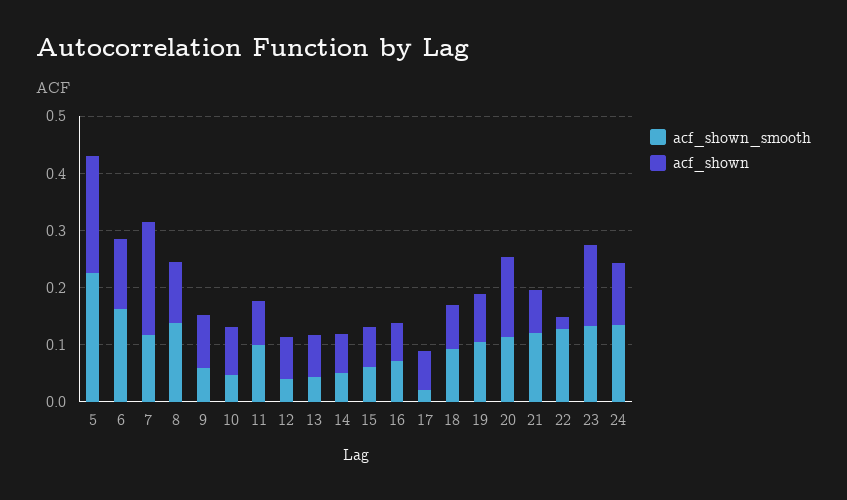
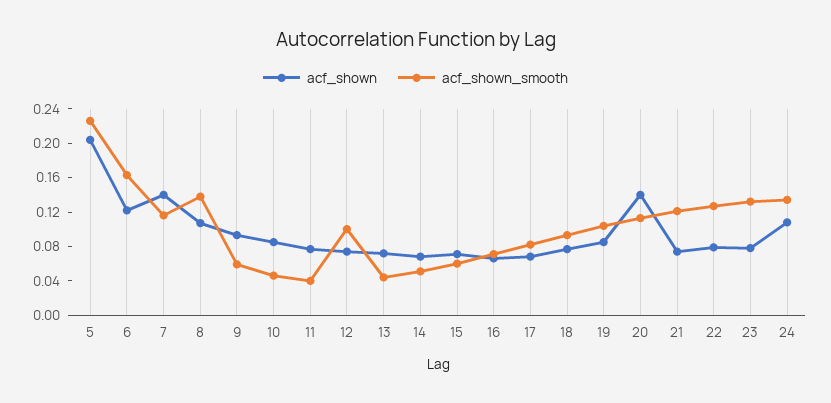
acf_shown, 7: 0.2 -> 0.14
acf_shown_smooth, 11: 0.1 -> 0.04
acf_shown_smooth, 12: 0.04 -> 0.1
acf_shown_smooth, 17: 0.02 -> 0.08
acf_shown, 22: 0.02 -> 0.08
acf_shown, 23: 0.14 -> 0.08

